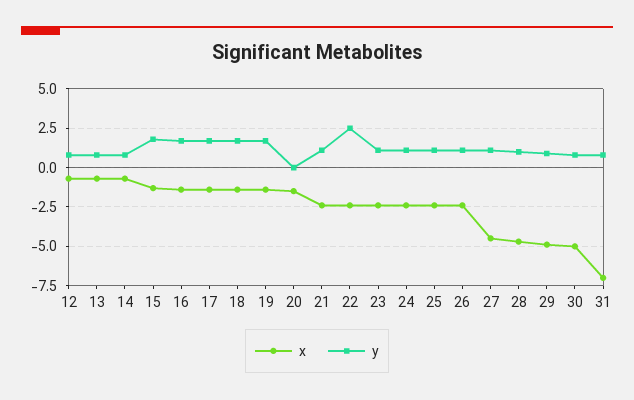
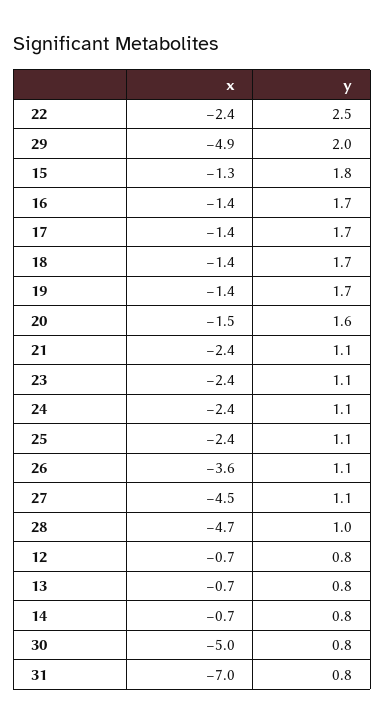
y, 20: 0 -> 1.6
x, 26: -2.5 -> -3.6
y, 29: 1 -> 2

